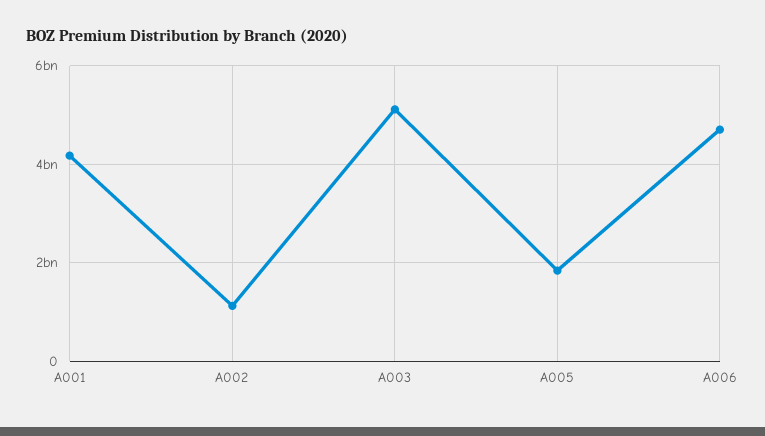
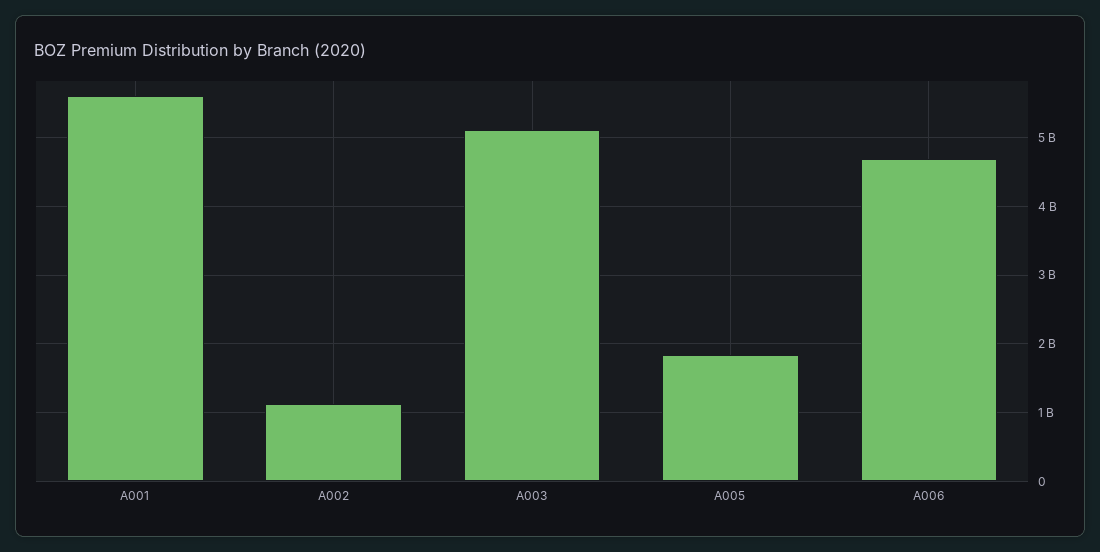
A001: 4200000000 -> 5600000000

